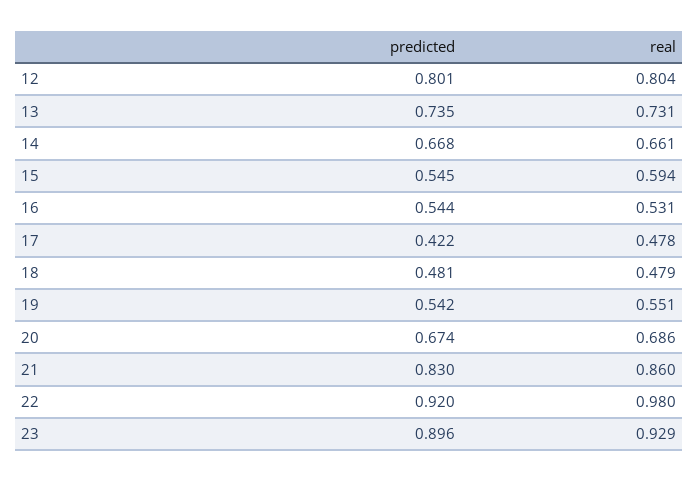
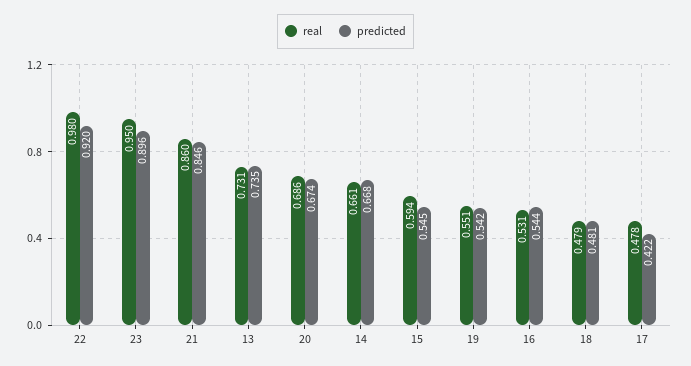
predicted, 12: 0.801 -> none
real, 12: 0.804 -> none
predicted, 21: 0.83 -> 0.846
real, 23: 0.929 -> 0.95

